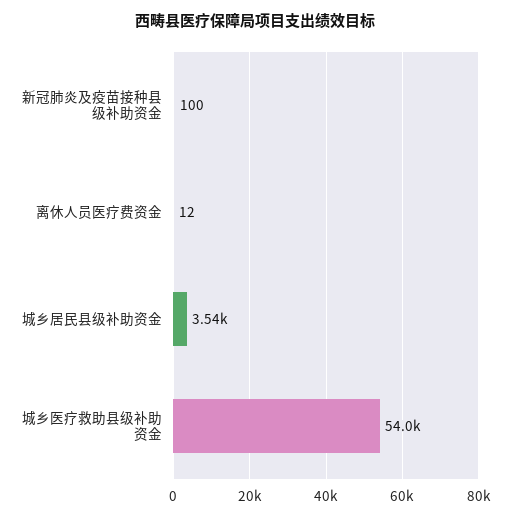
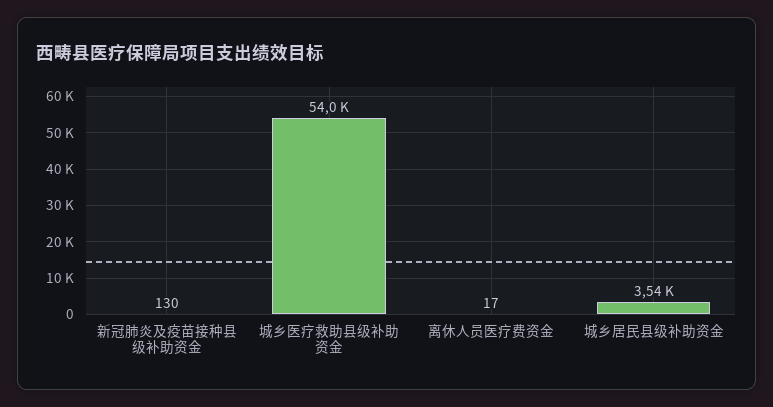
新冠肺炎及疫苗接种县级补助资金: 100 -> 130
离休人员医疗费资金: 12 -> 17

